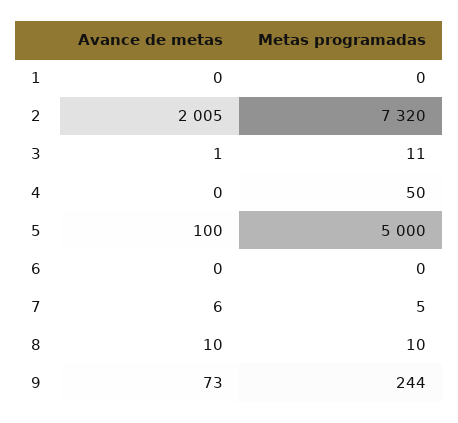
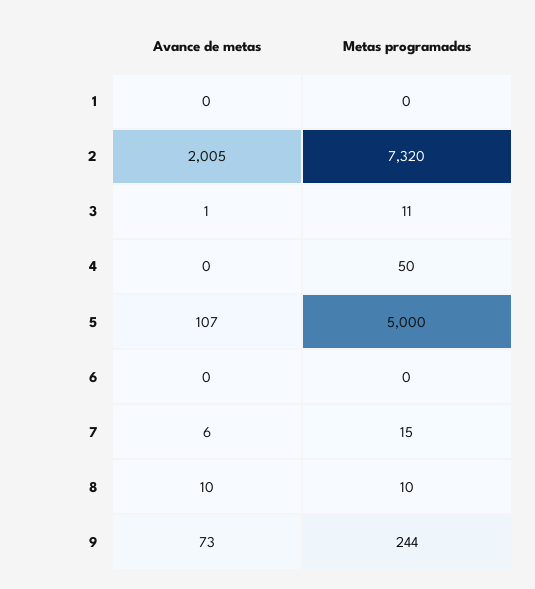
Avance de metas, 5: 100 -> 107
Metas programadas, 7: 5 -> 15

